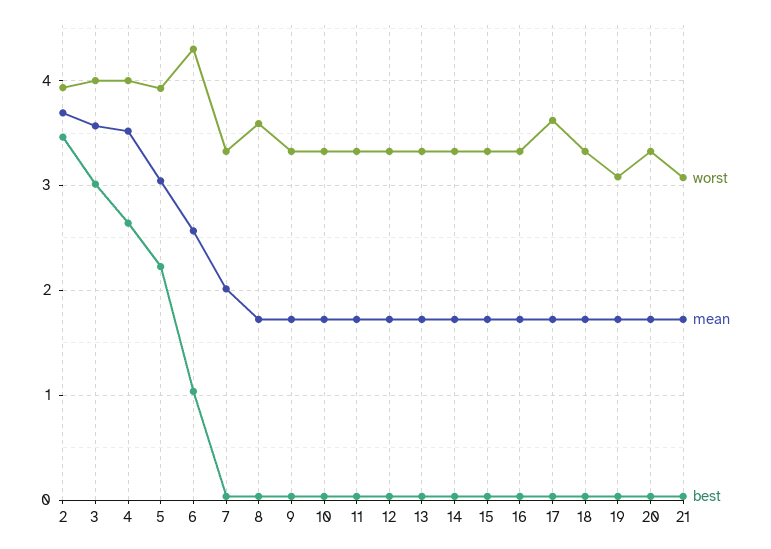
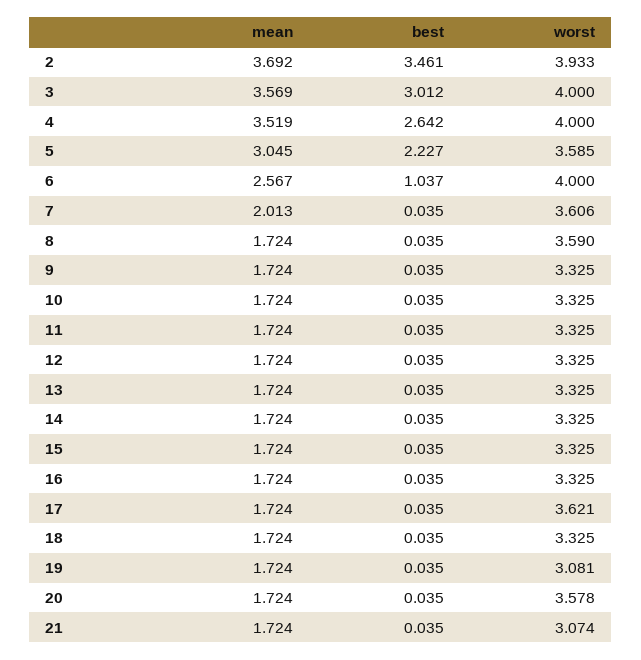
worst, 5: 3.9 -> 3.585
worst, 6: 4.3 -> 4
worst, 7: 3.3 -> 3.606
worst, 20: 3.3 -> 3.578

